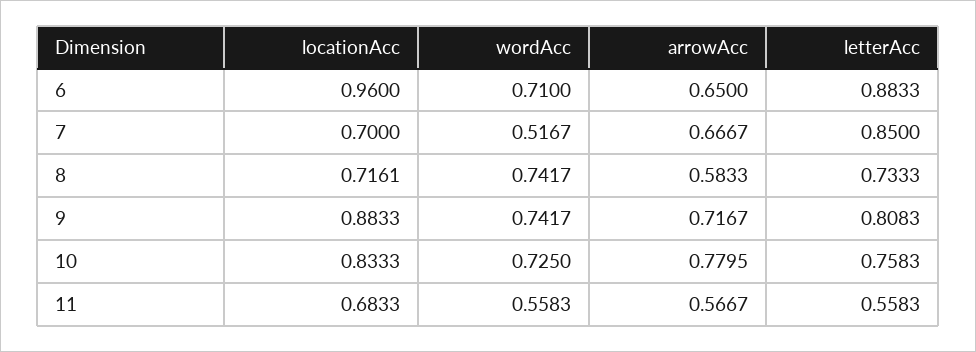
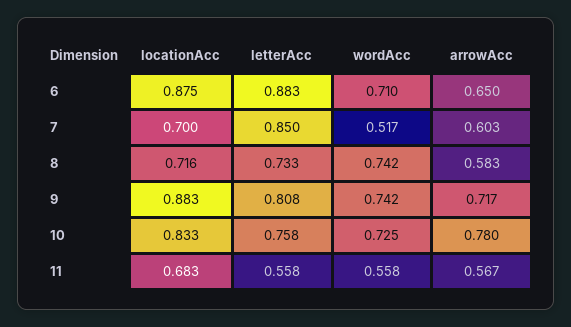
locationAcc, 6: 0.96 -> 0.875
arrowAcc, 7: 0.6667 -> 0.603

